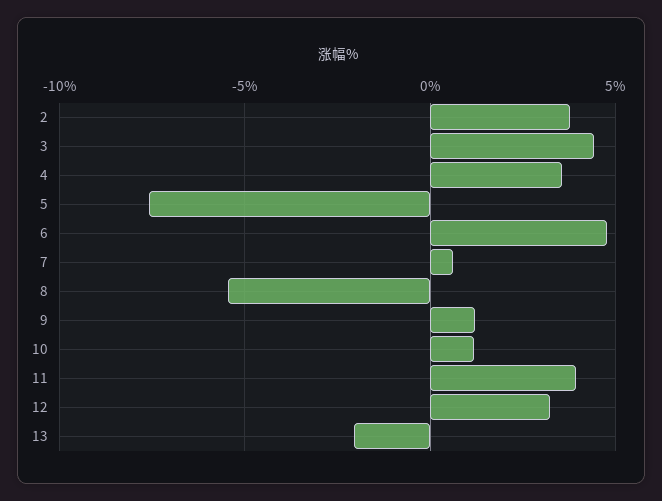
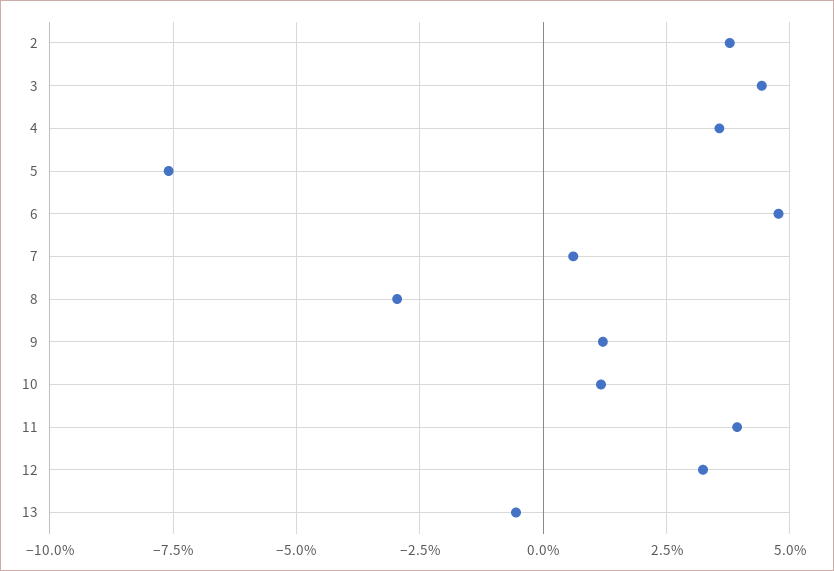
8: -5.5 -> -3
13: -2 -> -0.5

